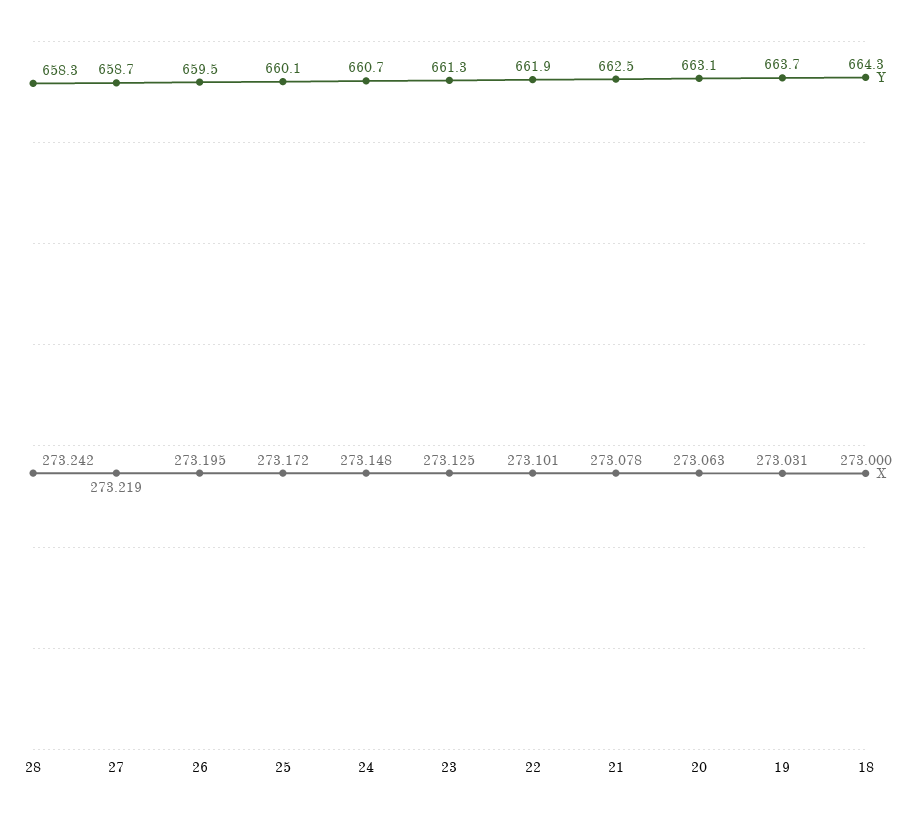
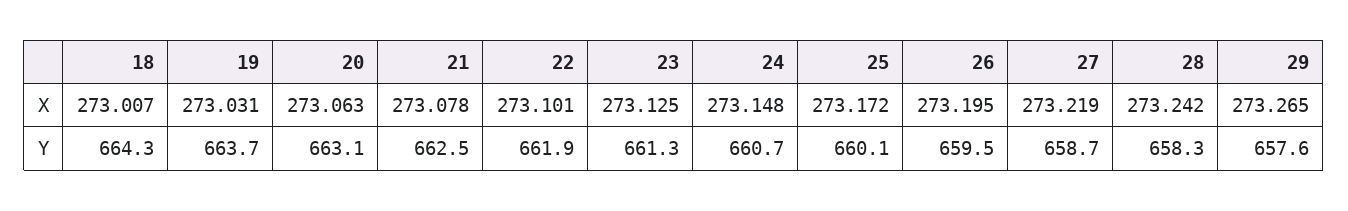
X, 18: 273 -> 273.007
X, 29: none -> 273.265
Y, 29: none -> 657.6

